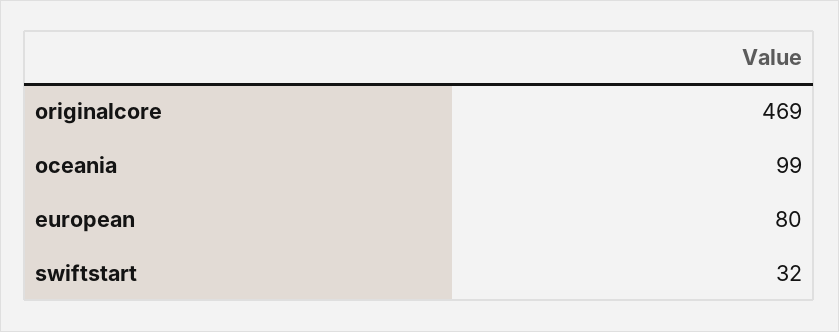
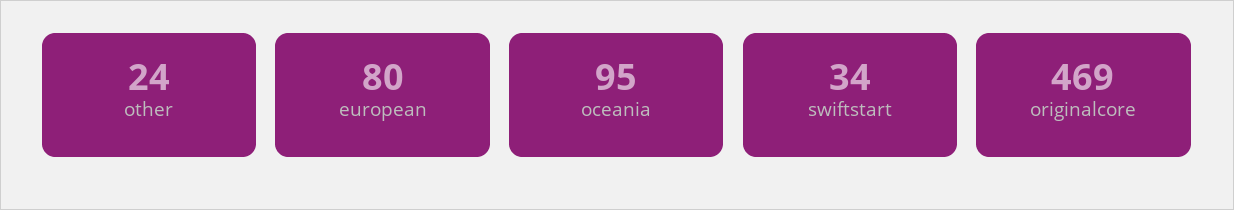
oceania: 99 -> 95
swiftstart: 32 -> 34
other: none -> 24

